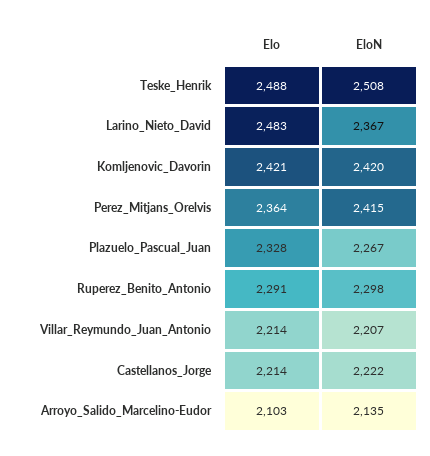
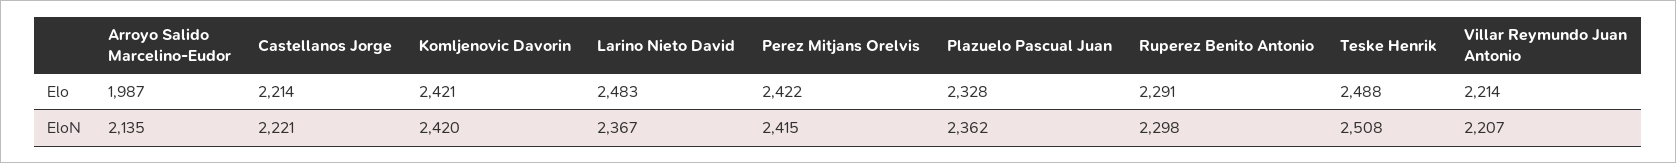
Elo, Perez_Mitjans_Orelvis: 2364 -> 2422
EloN, Plazuelo_Pascual_Juan: 2267 -> 2362
EloN, Castellanos_Jorge: 2222 -> 2221
Elo, Arroyo_Salido_Marcelino-Eudor: 2103 -> 1987

